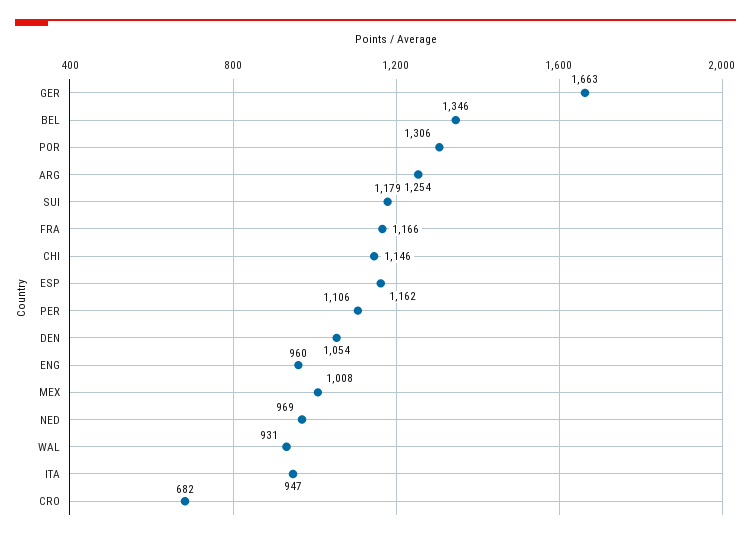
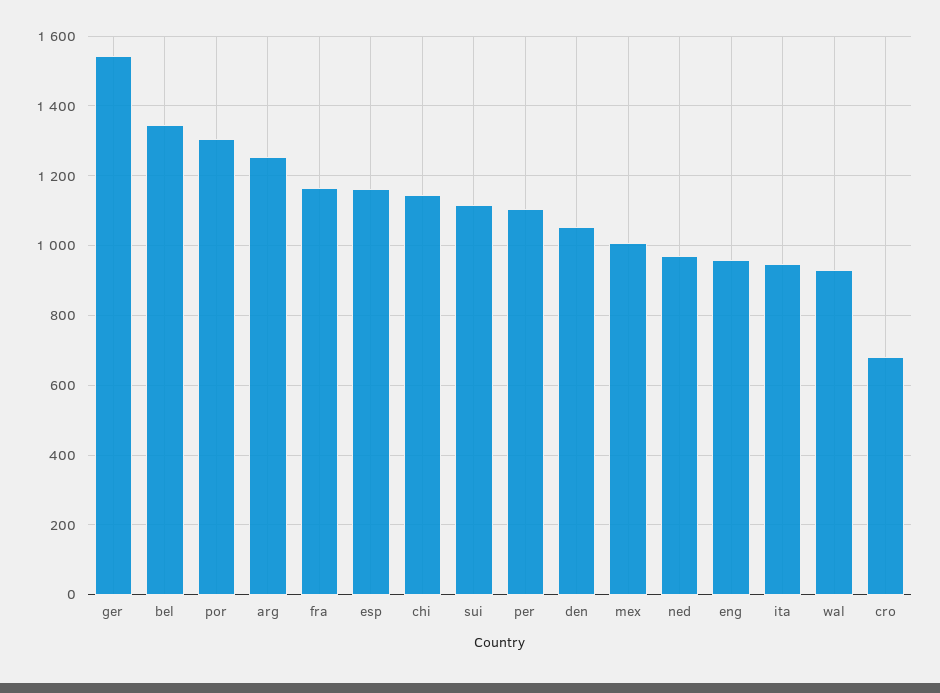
GER: 1663 -> 1540
SUI: 1179 -> 1120

